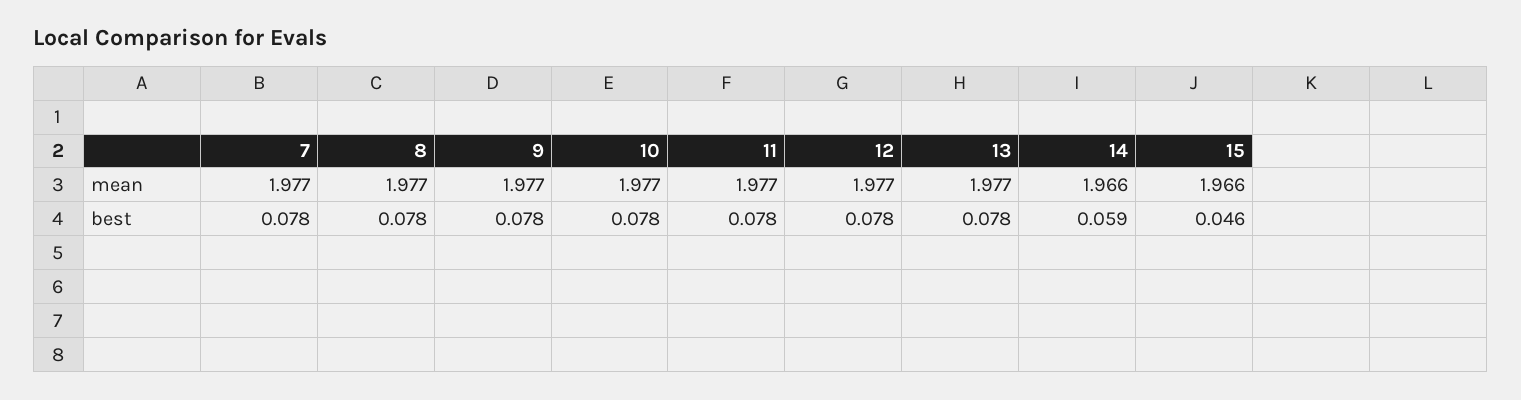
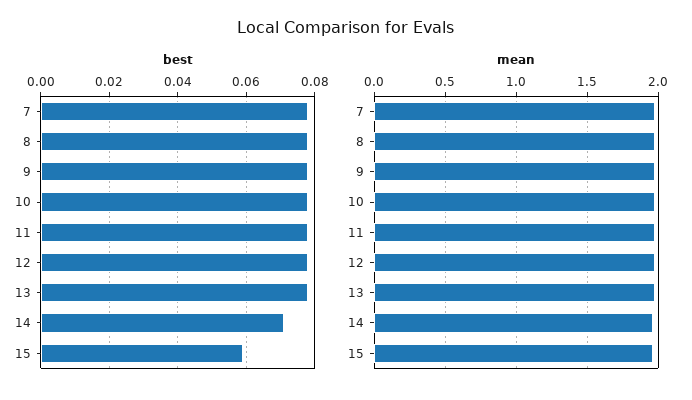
best, 14: 0.059 -> 0.07
best, 15: 0.046 -> 0.06

